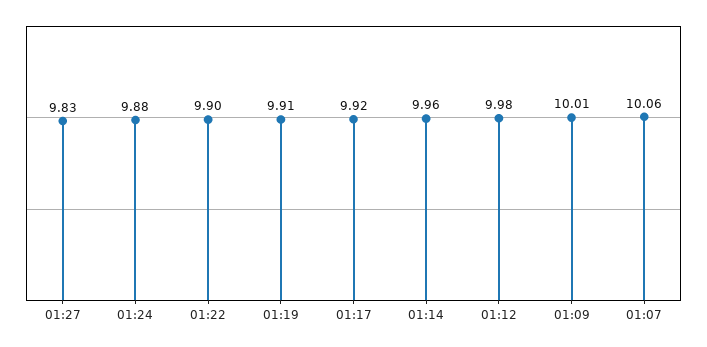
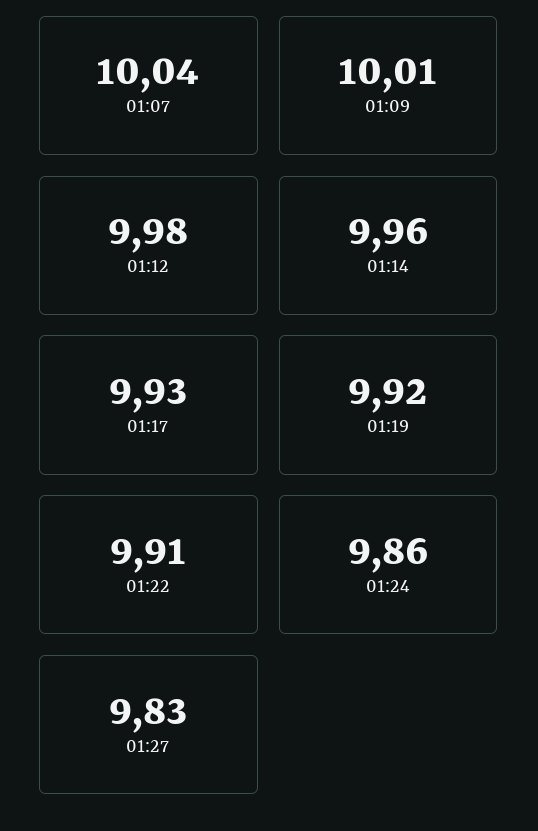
01:24: 9.88 -> 9.86
01:22: 9.9 -> 9.91
01:19: 9.91 -> 9.92
01:17: 9.92 -> 9.93
01:07: 10.06 -> 10.04

